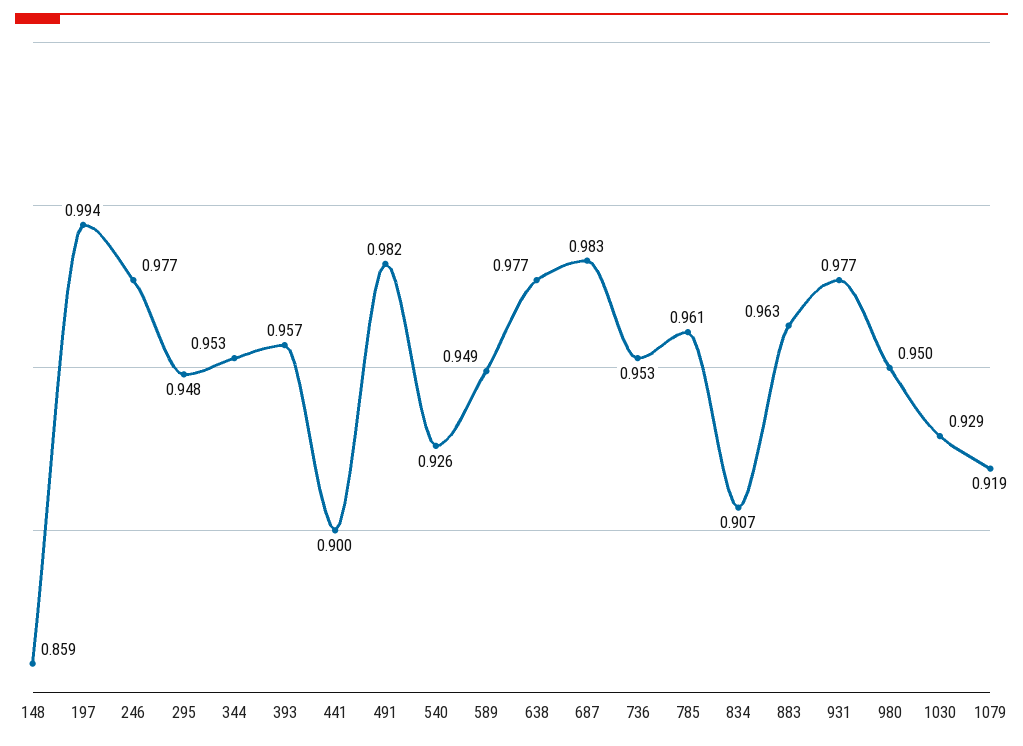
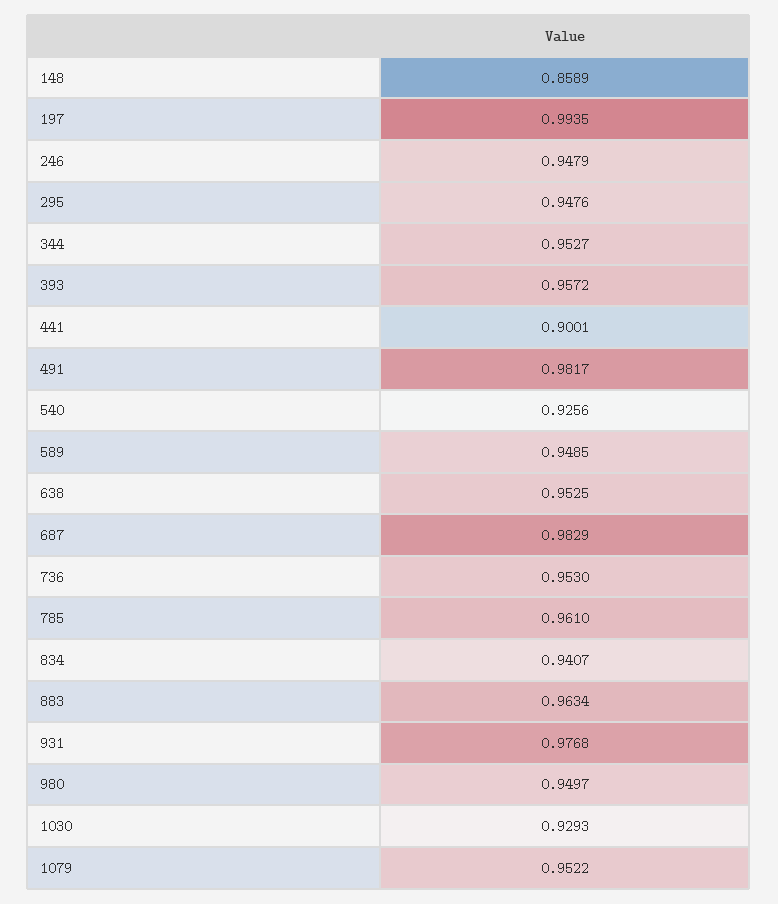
246: 0.977 -> 0.9479
638: 0.977 -> 0.9525
834: 0.907 -> 0.9407
1079: 0.919 -> 0.9522

